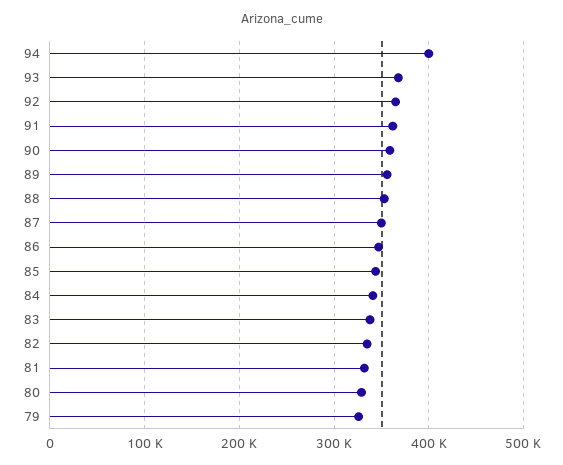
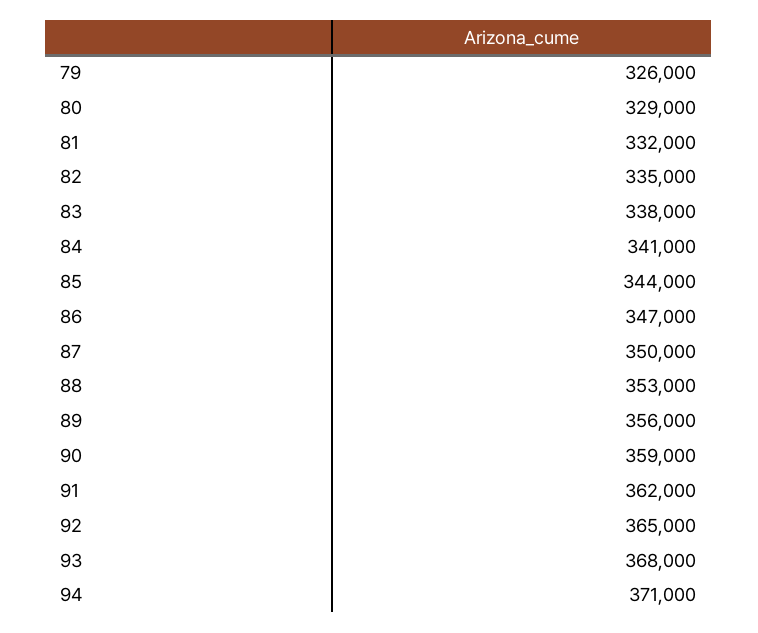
94: 400000 -> 371000

